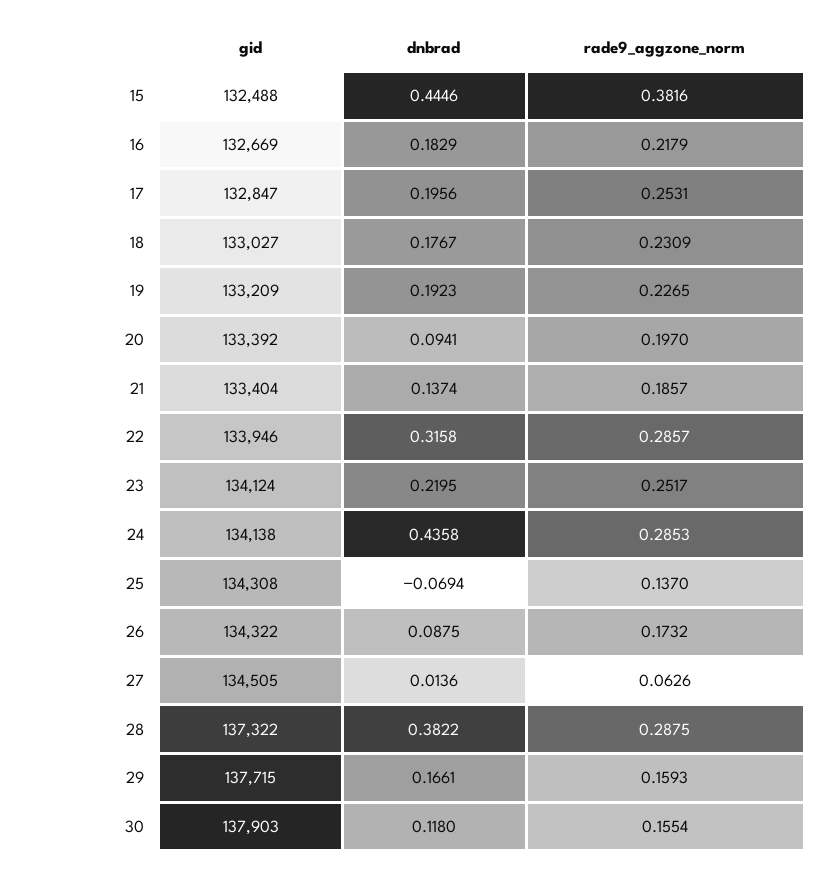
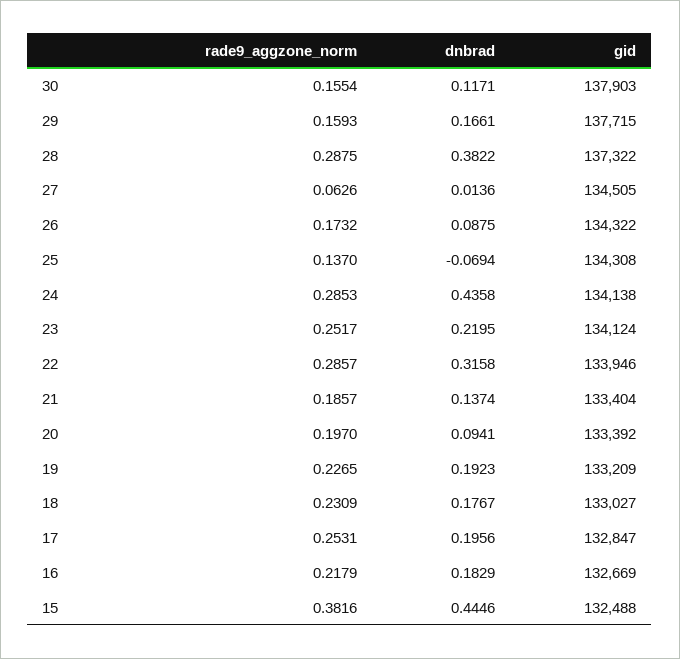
dnbrad, 30: 0.118 -> 0.1171

